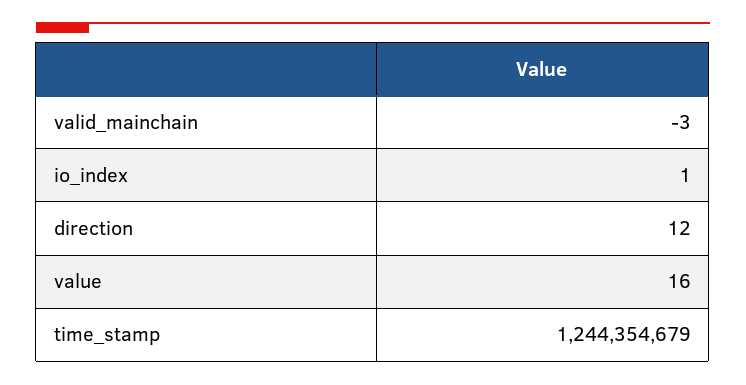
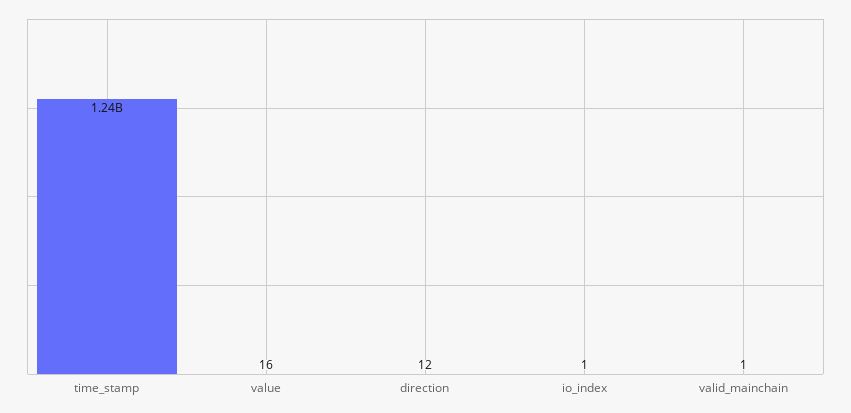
valid_mainchain: -3 -> 1

